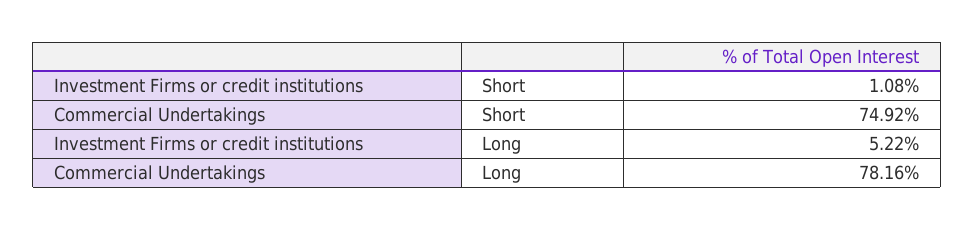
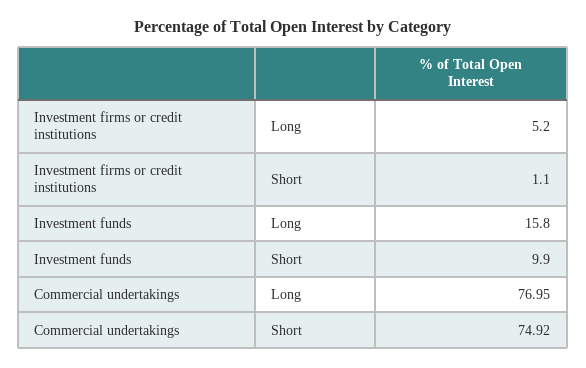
Commercial Undertakings, Long: 78.16 -> 76.95
Investment funds, Long: none -> 15.8
Investment funds, Short: none -> 9.9

